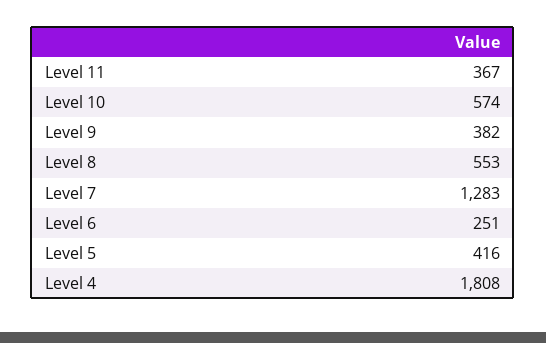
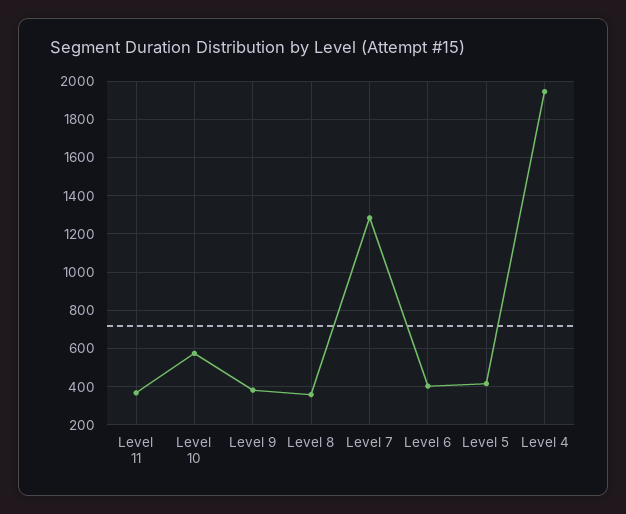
Level 8: 553 -> 350
Level 6: 251 -> 400
Level 4: 1808 -> 1950

